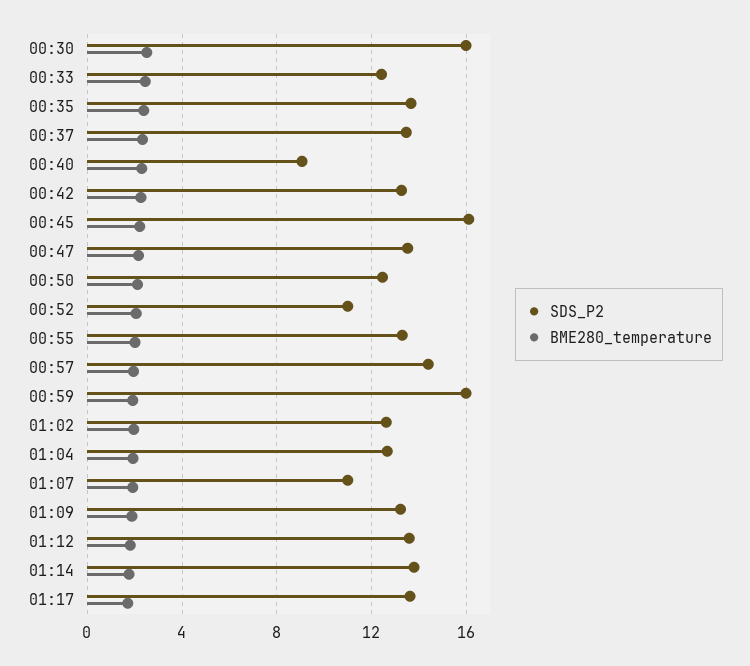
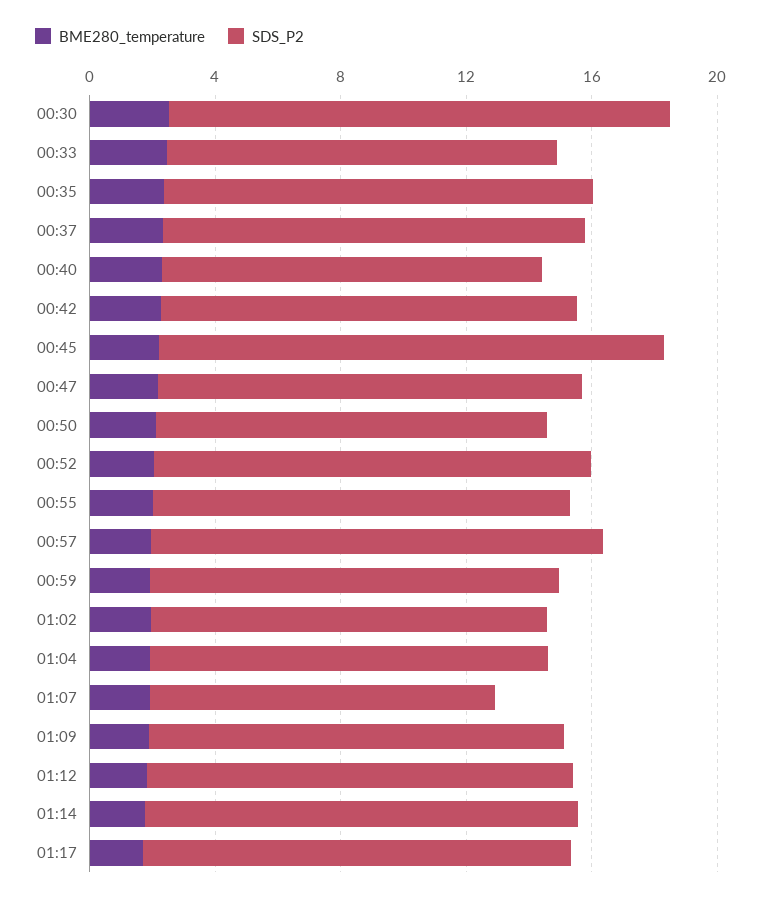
SDS_P2, 00:40: 9 -> 12
SDS_P2, 00:52: 11 -> 14
SDS_P2, 00:59: 16 -> 13

